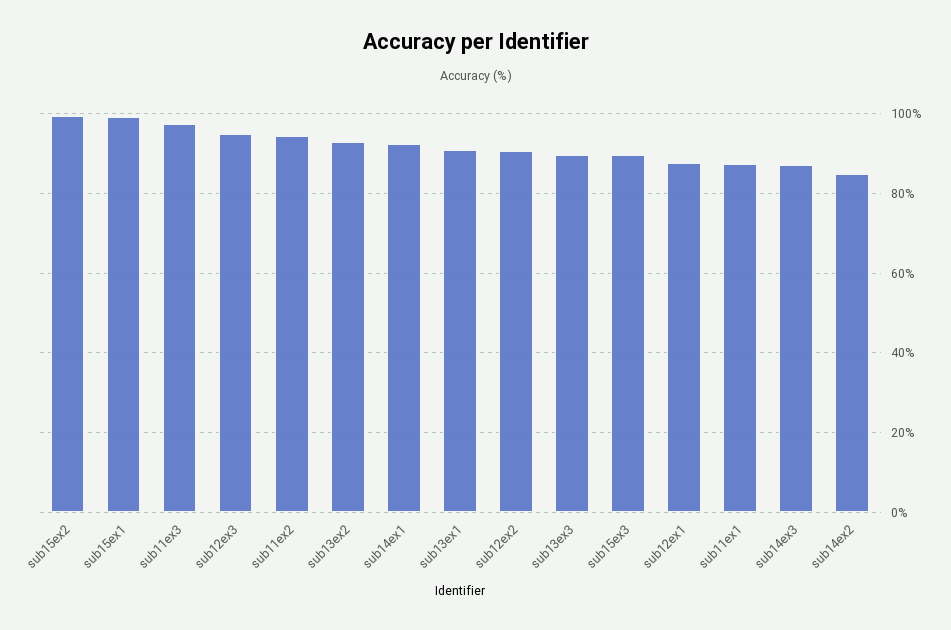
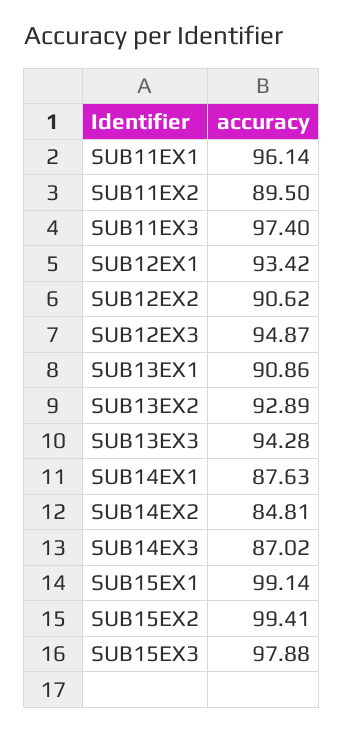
sub11ex2: 94 -> 89.5
sub14ex1: 92 -> 87.63
sub13ex3: 90 -> 94.28
sub15ex3: 90 -> 97.88
sub12ex1: 88 -> 93.42
sub11ex1: 88 -> 96.14

